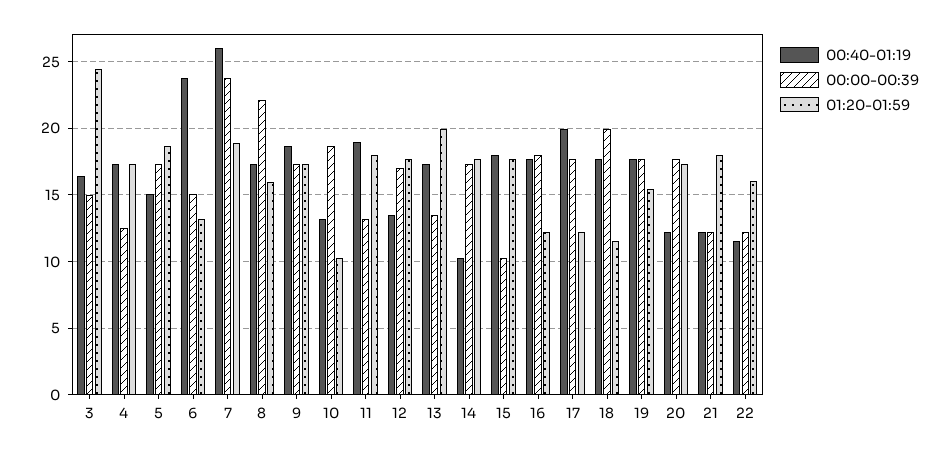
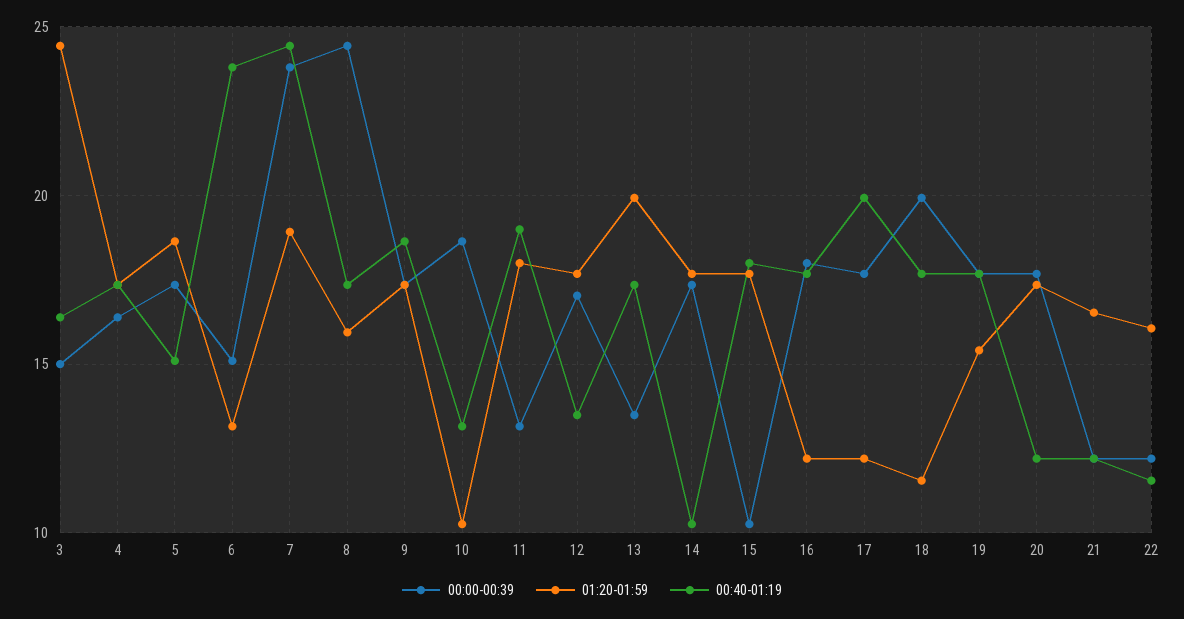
00:00-00:39, 4: 12.5 -> 16.5
00:40-01:19, 7: 26 -> 24.5
00:00-00:39, 8: 22 -> 24.5
01:20-01:59, 21: 18 -> 16.5

